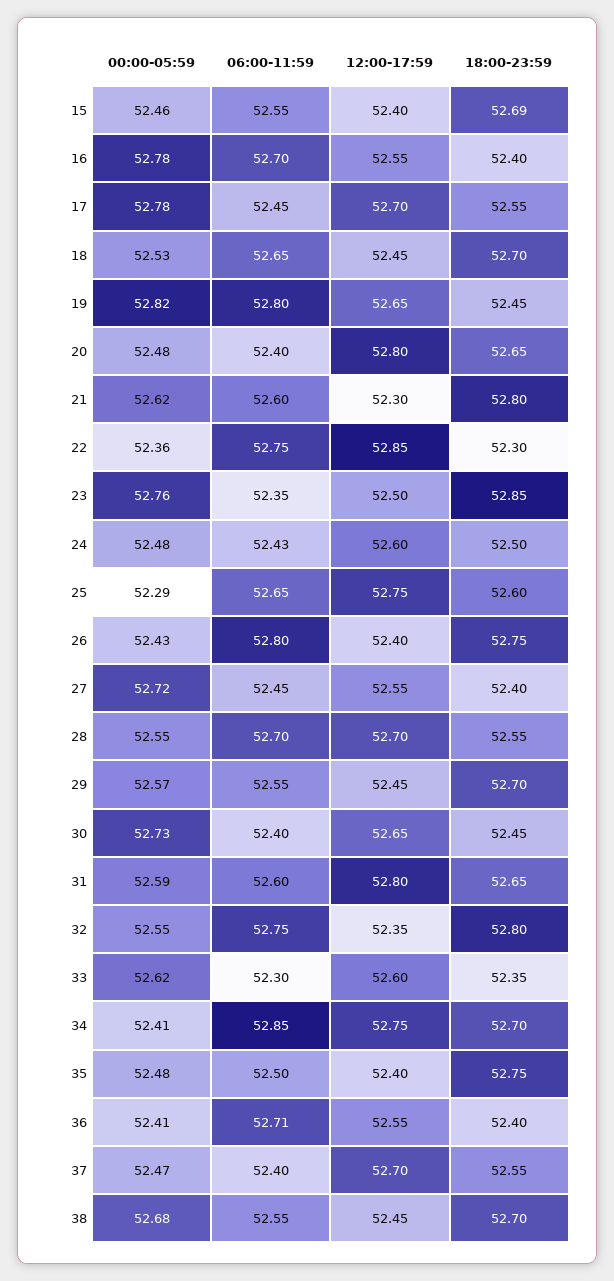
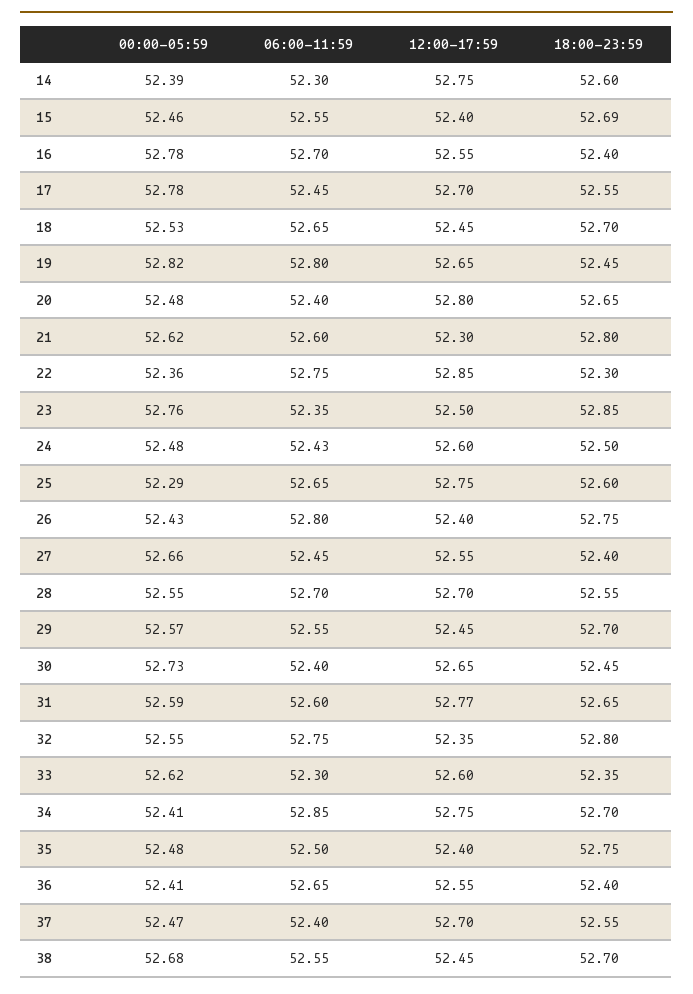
00:00-05:59, 27: 52.72 -> 52.66
12:00-17:59, 31: 52.8 -> 52.77
06:00-11:59, 36: 52.71 -> 52.65
00:00-05:59, 14: none -> 52.39
06:00-11:59, 14: none -> 52.3
12:00-17:59, 14: none -> 52.75
18:00-23:59, 14: none -> 52.6

